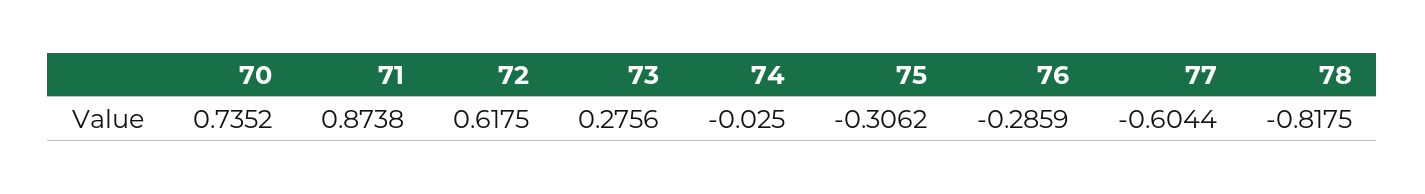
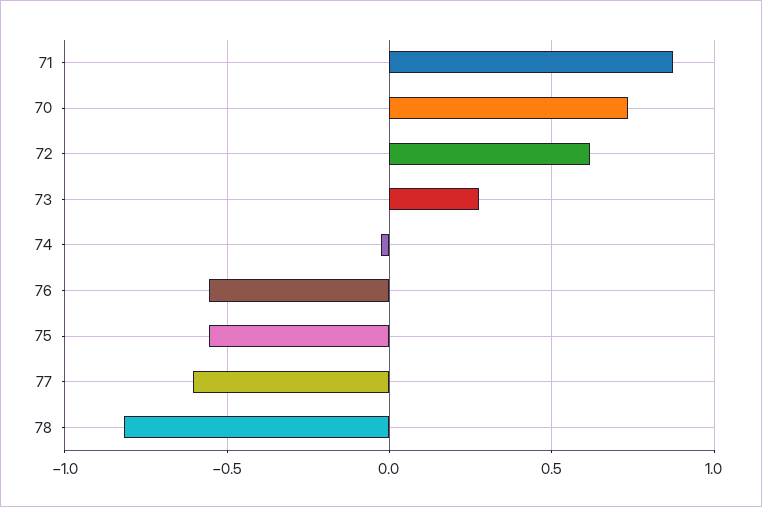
75: -0.3062 -> -0.55
76: -0.2859 -> -0.55

